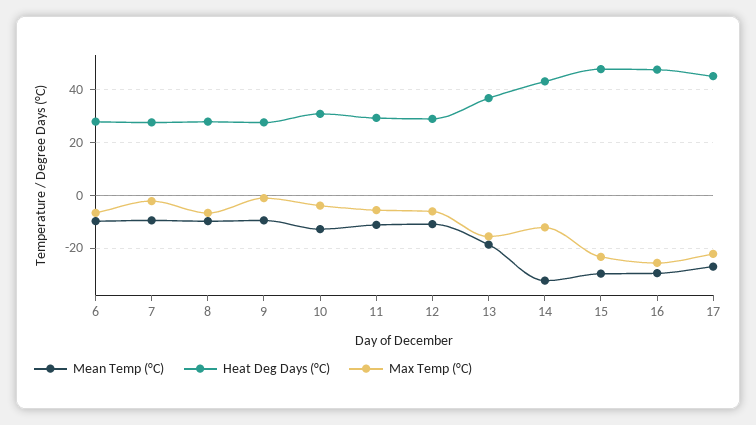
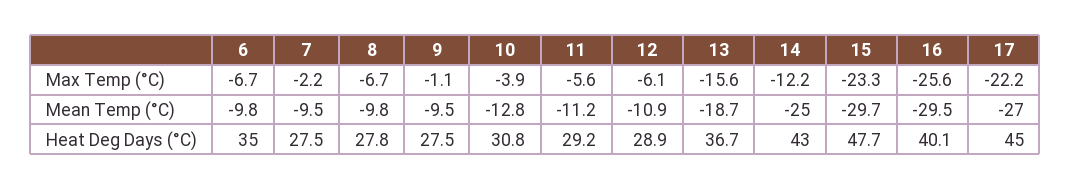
Heat Deg Days (°C), 6: 27.5 -> 35
Mean Temp (°C), 14: -32.5 -> -25
Heat Deg Days (°C), 16: 47.5 -> 40.1

